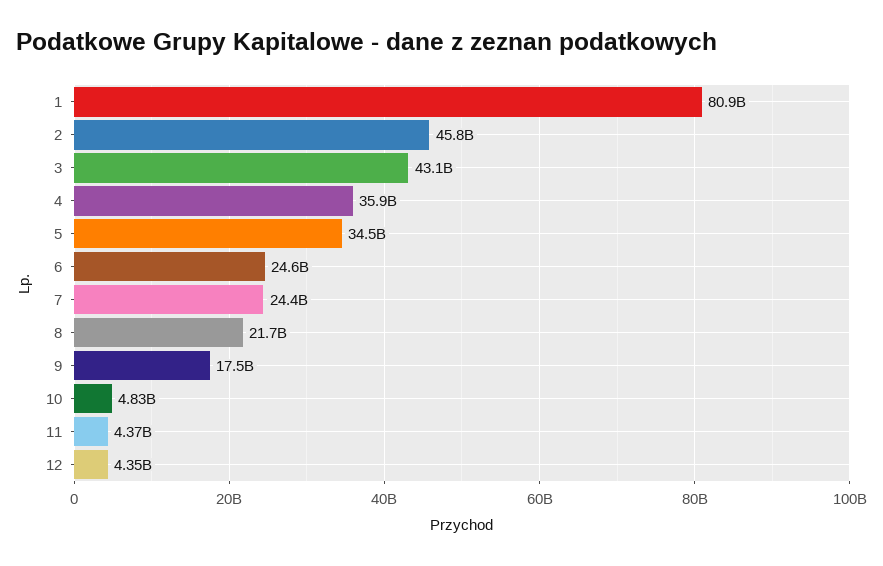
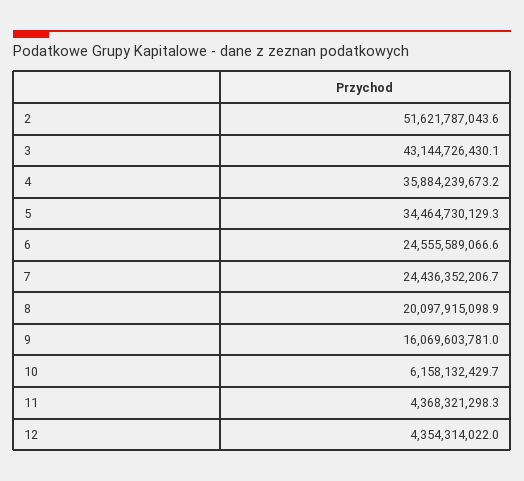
1: 80900000000 -> none
2: 45800000000 -> 51621787043.6
8: 21700000000 -> 20097915098.9
9: 17500000000 -> 16069603781
10: 4830000000 -> 6158132429.7

